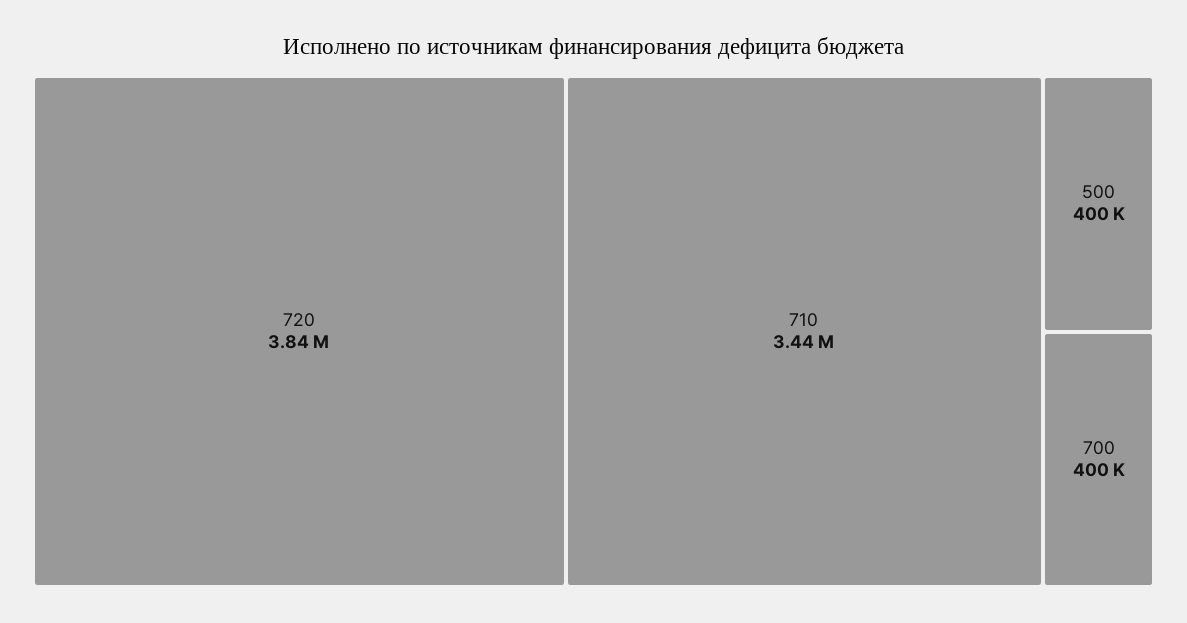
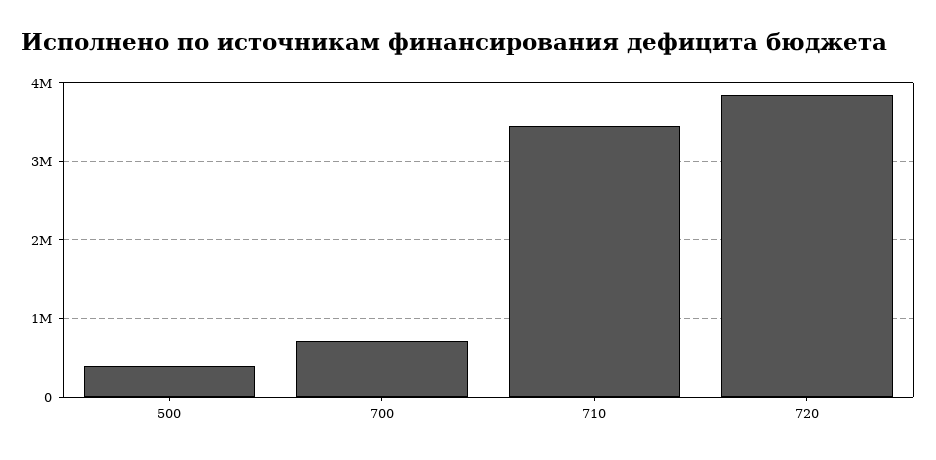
700: 400000 -> 700000

